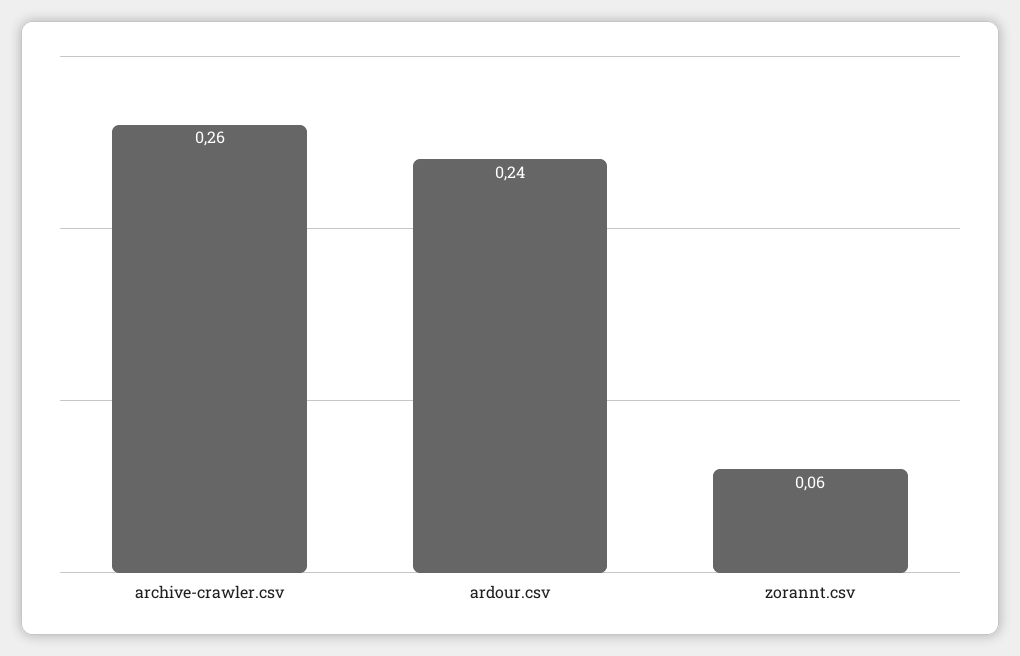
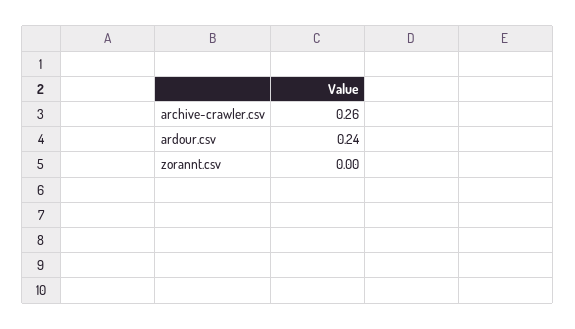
zorannt.csv: 0.06 -> 0

